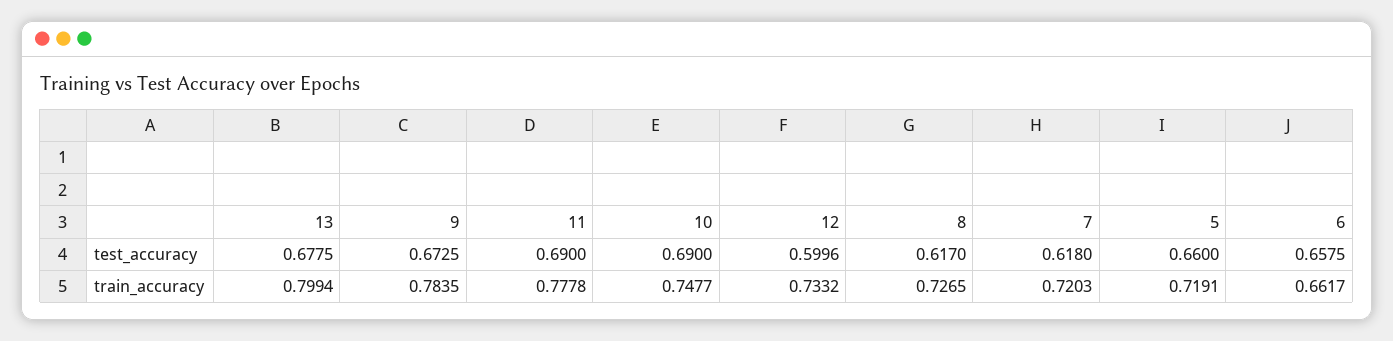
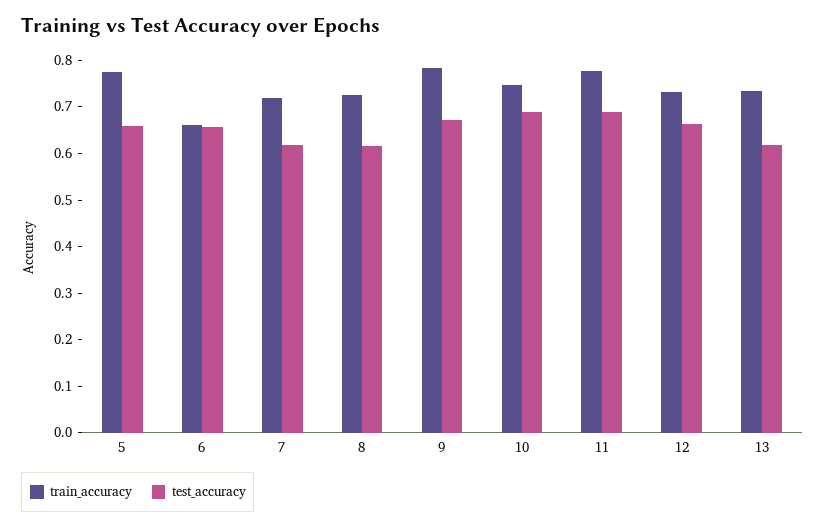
test_accuracy, 13: 0.6775 -> 0.62
test_accuracy, 12: 0.5996 -> 0.66
train_accuracy, 13: 0.7994 -> 0.74
train_accuracy, 5: 0.7191 -> 0.78

